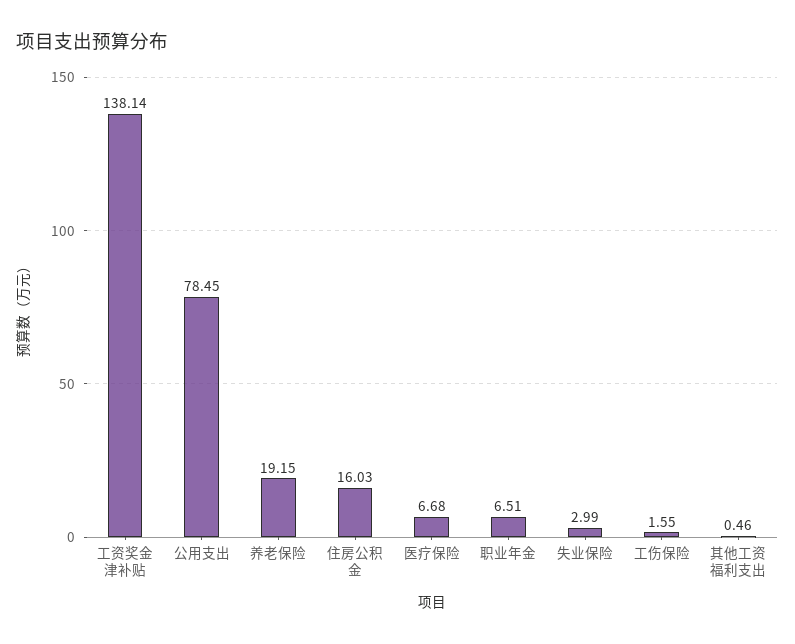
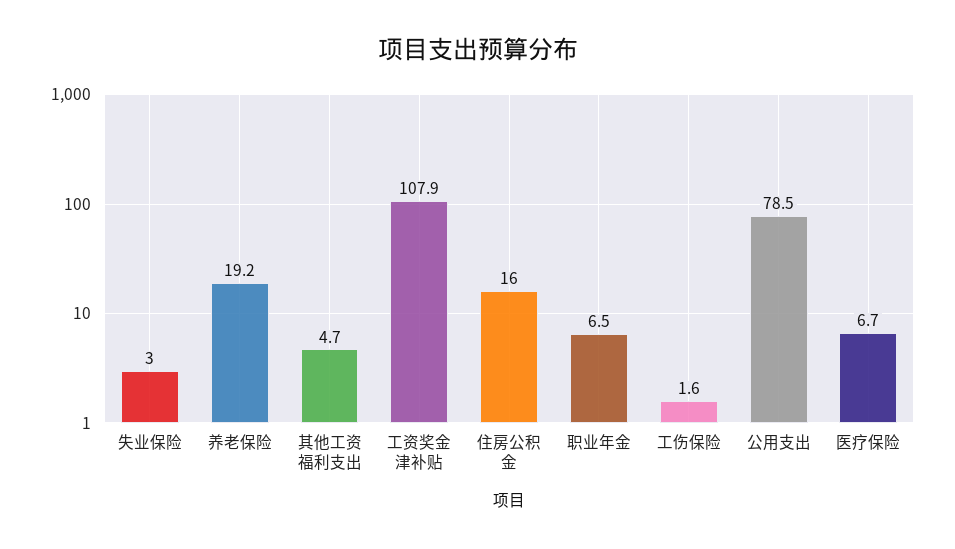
工资奖金津补贴: 138.14 -> 107.9
其他工资福利支出: 0.46 -> 4.7

